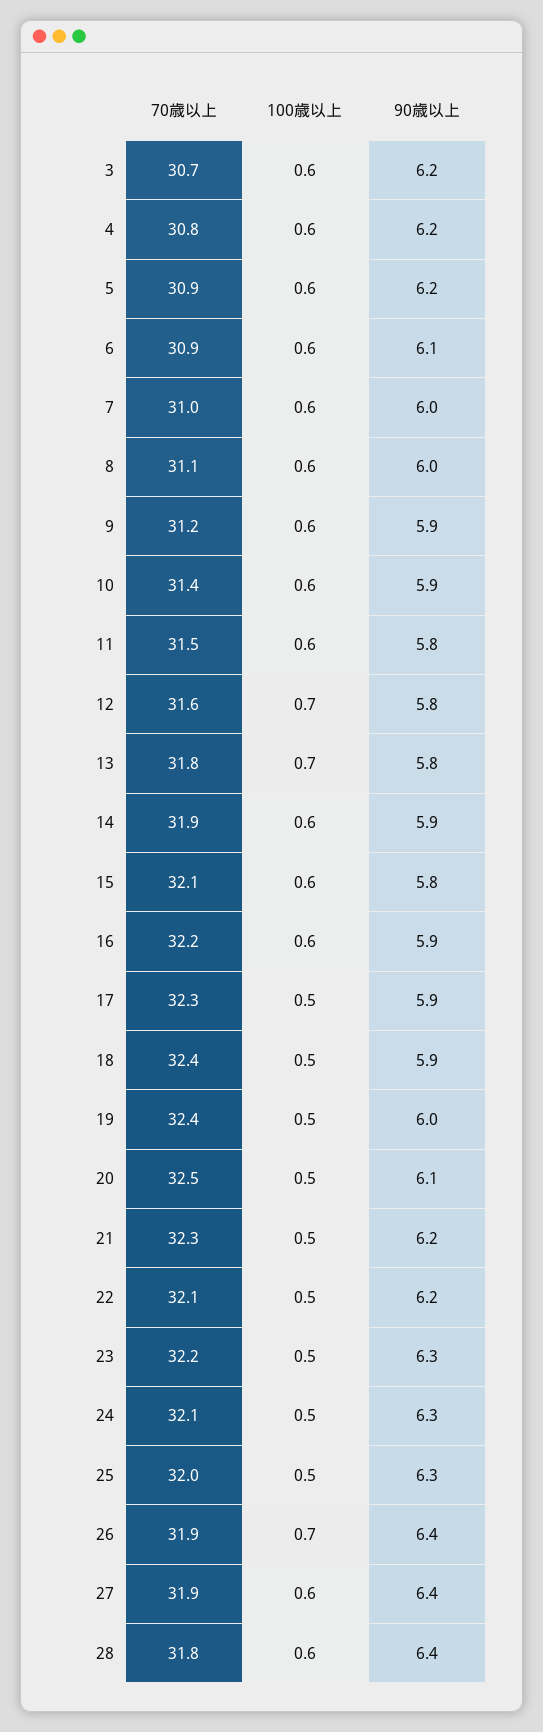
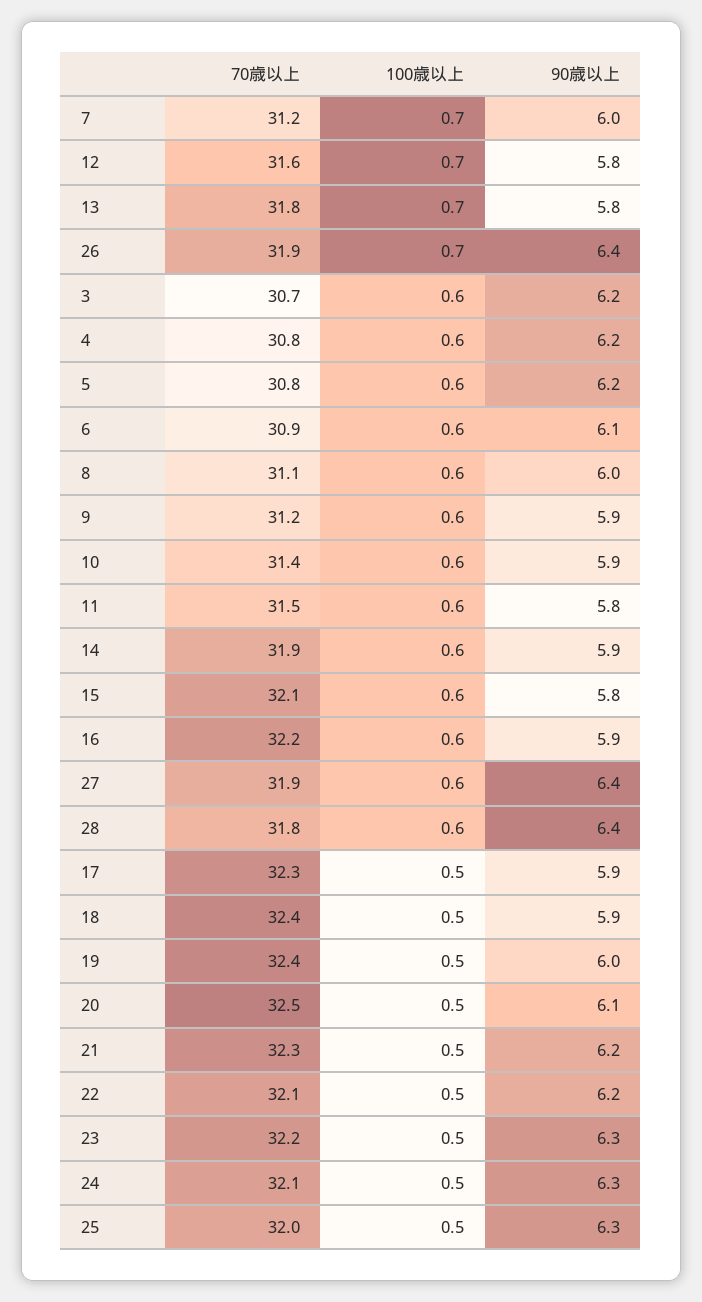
70歳以上, 5: 30.9 -> 30.8
70歳以上, 7: 31 -> 31.2
100歳以上, 7: 0.6 -> 0.7

